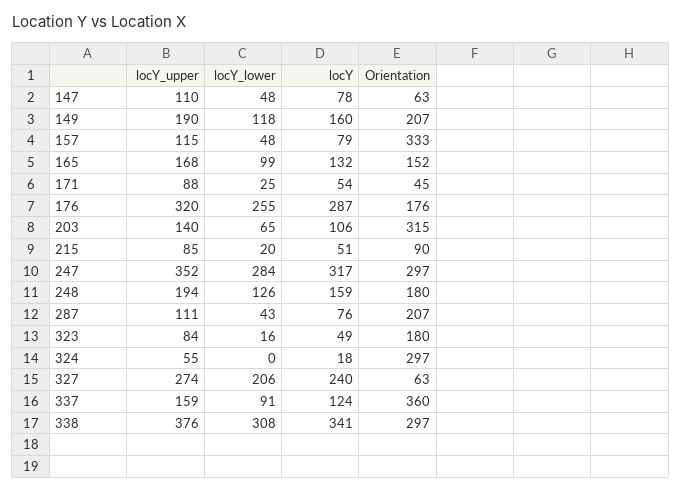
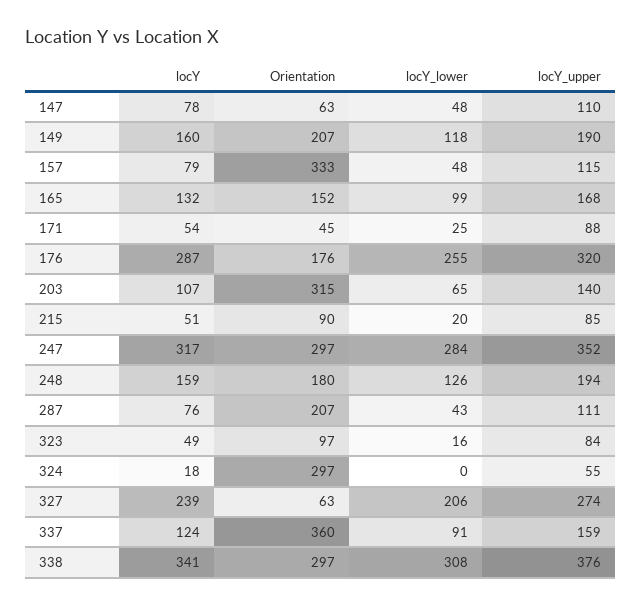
locY, 203: 106 -> 107
Orientation, 323: 180 -> 97
locY, 327: 240 -> 239

